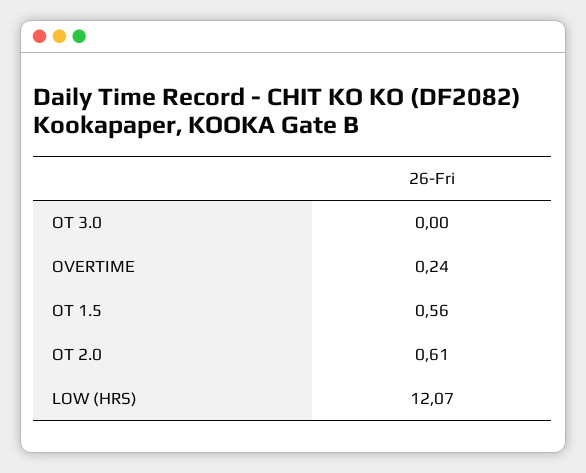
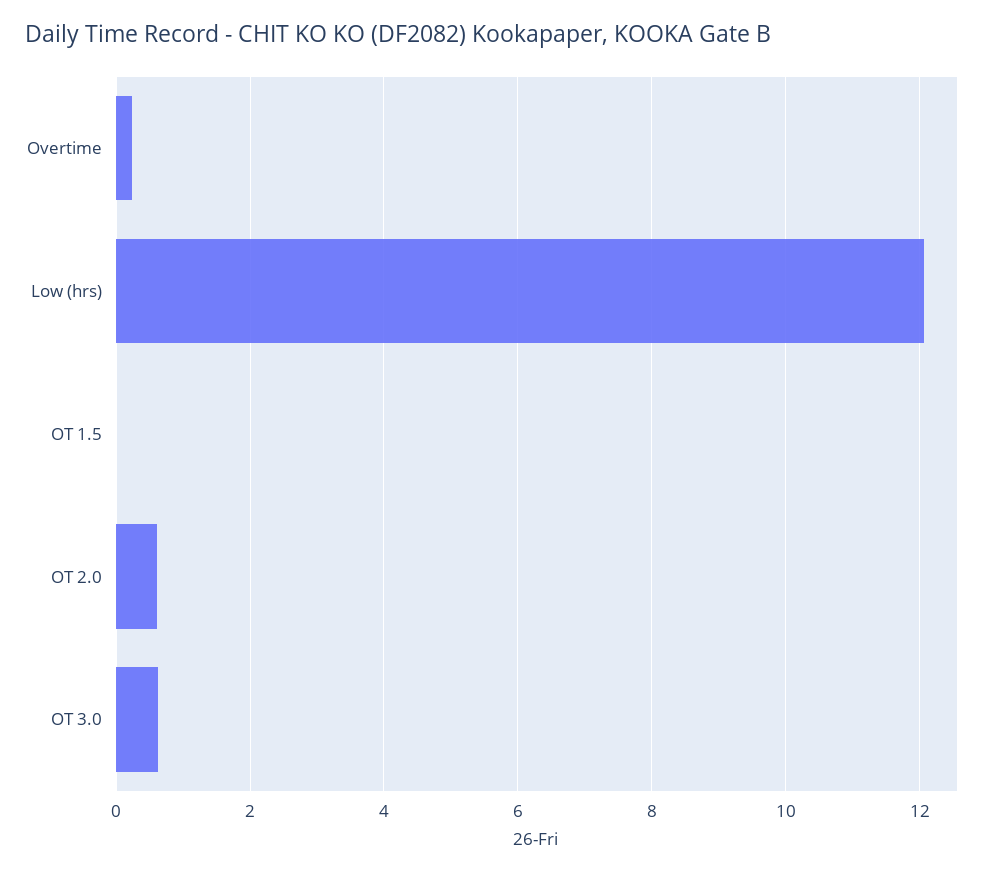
OT 3.0: 0 -> 0.6
OT 1.5: 0.56 -> 0

